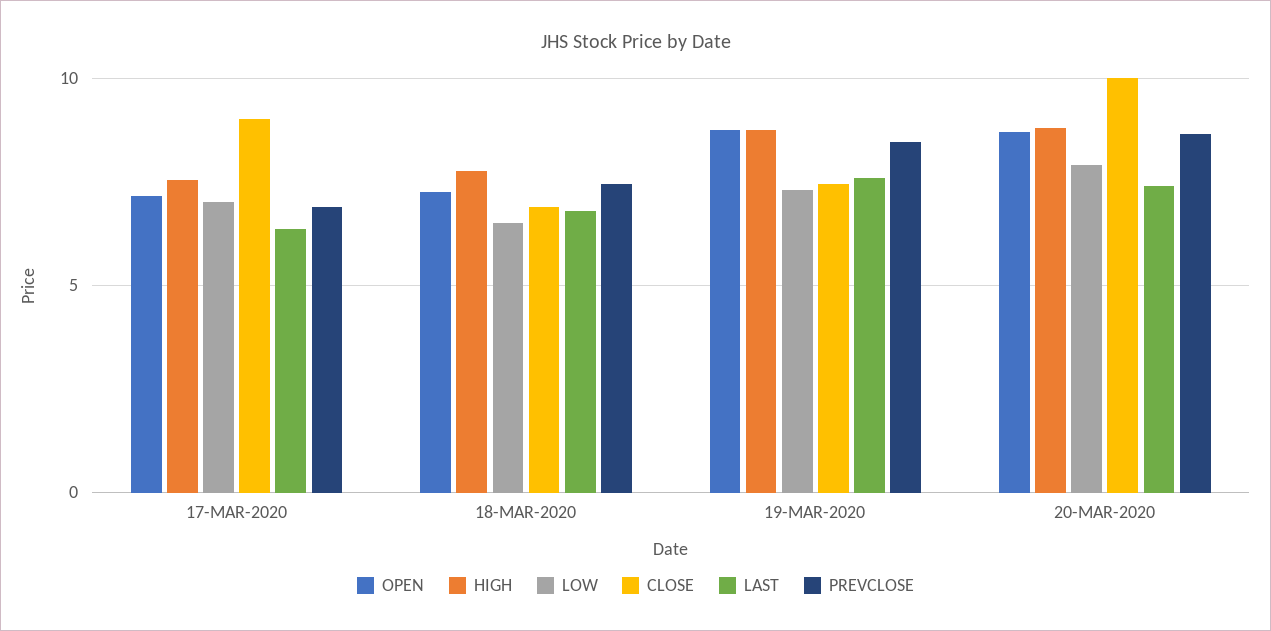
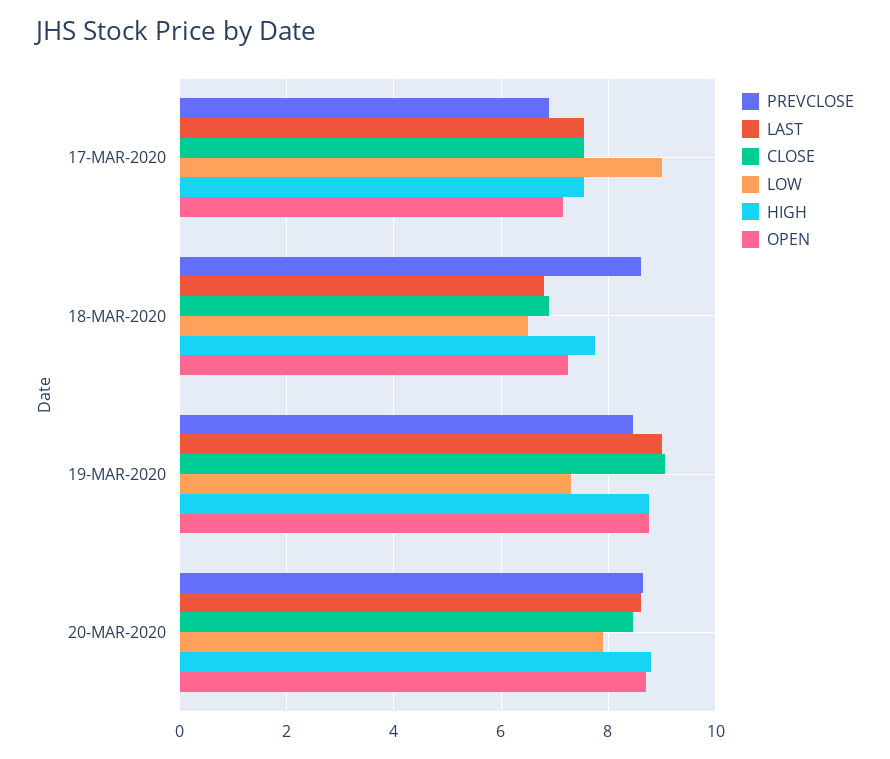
LOW, 17-MAR-2020: 7 -> 9
CLOSE, 17-MAR-2020: 9 -> 7.6
LAST, 17-MAR-2020: 6.5 -> 7.6
PREVCLOSE, 18-MAR-2020: 7.5 -> 8.6
CLOSE, 19-MAR-2020: 7.5 -> 9
LAST, 19-MAR-2020: 7.5 -> 9
CLOSE, 20-MAR-2020: 10 -> 8.4
LAST, 20-MAR-2020: 7.5 -> 8.6

